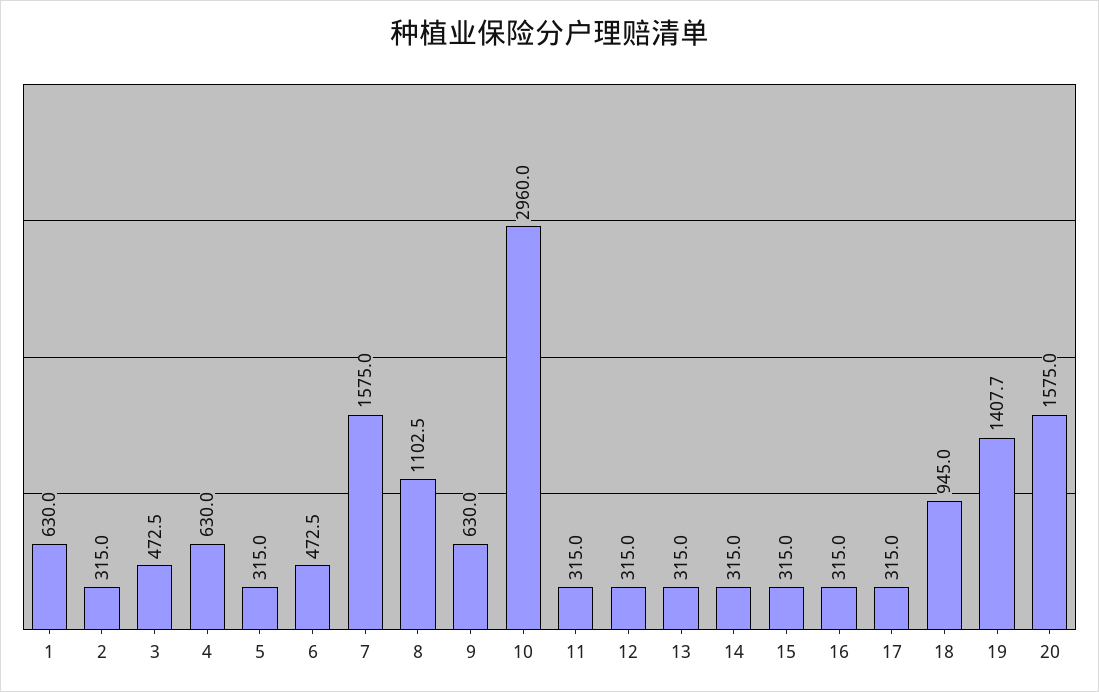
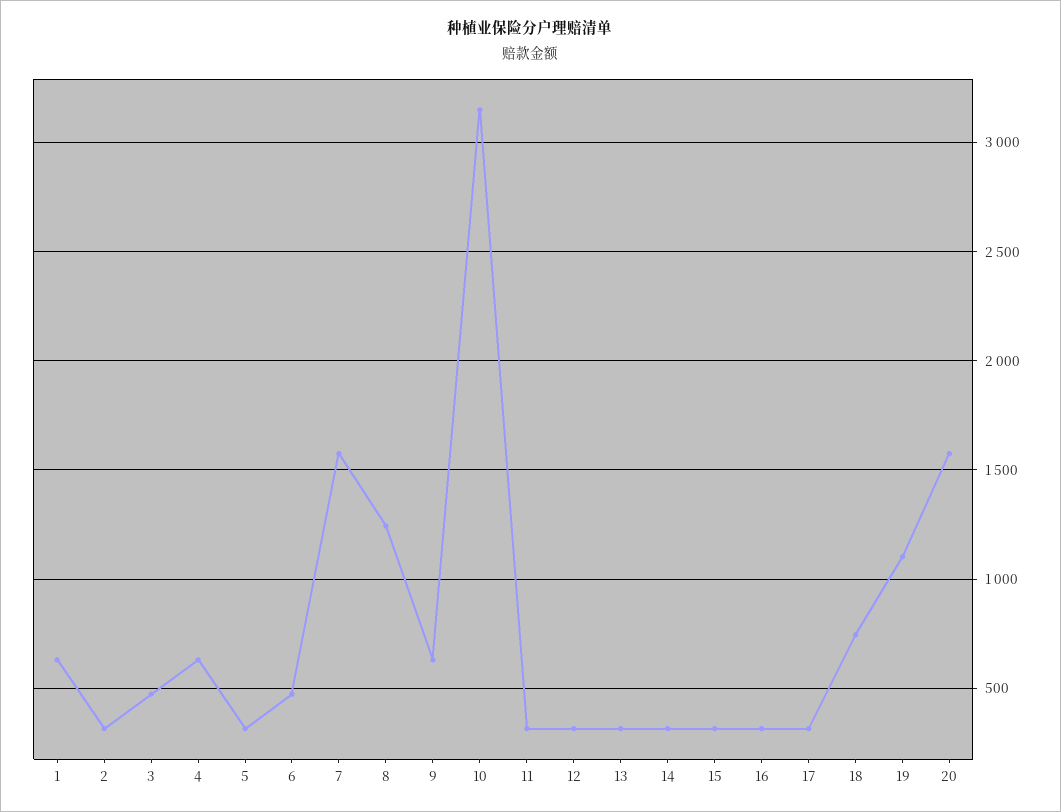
8: 1102.5 -> 1250
10: 2960 -> 3150
18: 945 -> 750
19: 1407.7 -> 1100

